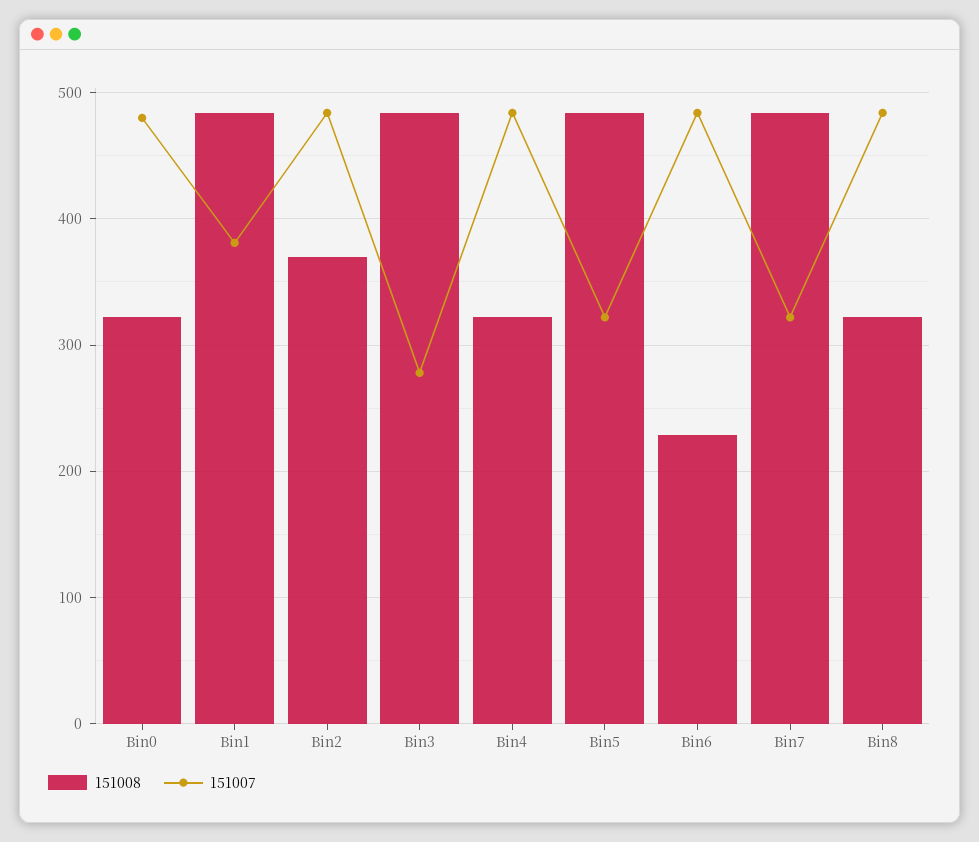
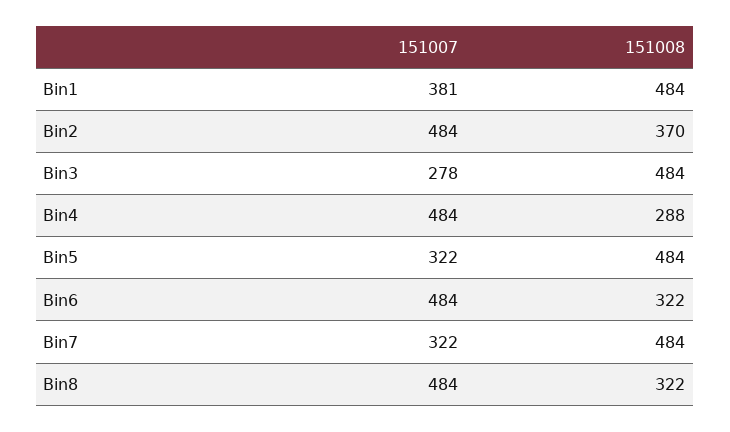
151008, Bin0: 320 -> none
151007, Bin0: 480 -> none
151008, Bin4: 320 -> 288
151008, Bin6: 230 -> 322

